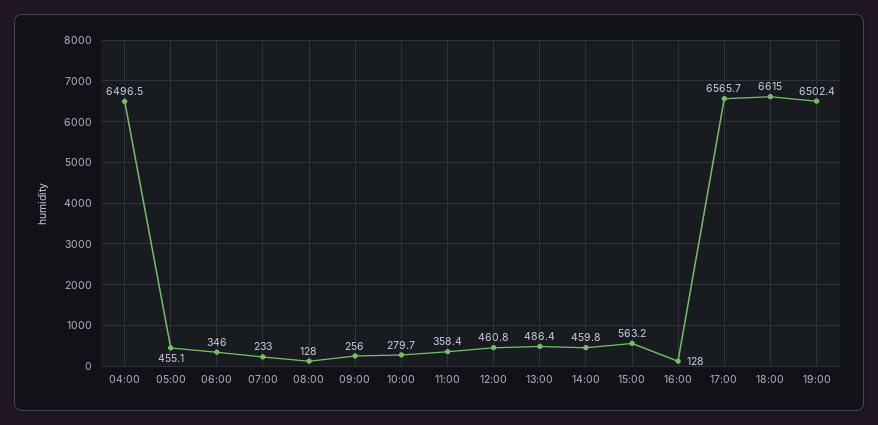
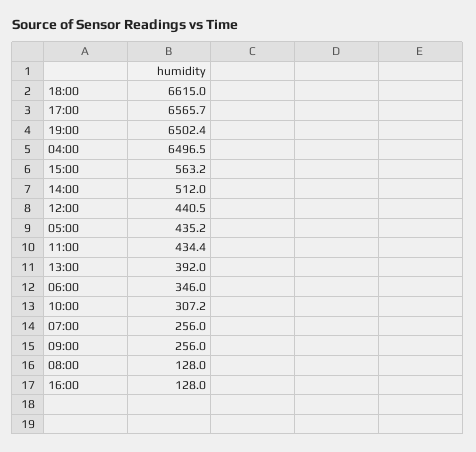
05:00: 455.1 -> 435.2
07:00: 233 -> 256
10:00: 279.7 -> 307.2
11:00: 358.4 -> 434.4
12:00: 460.8 -> 440.5
13:00: 486.4 -> 392
14:00: 459.8 -> 512

